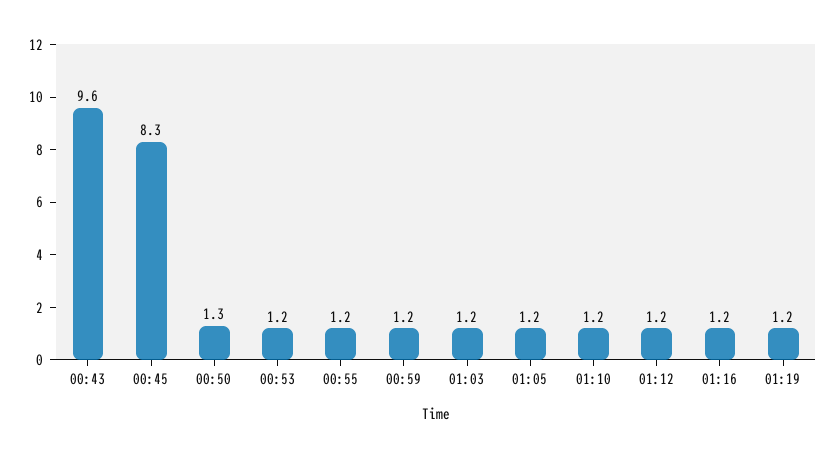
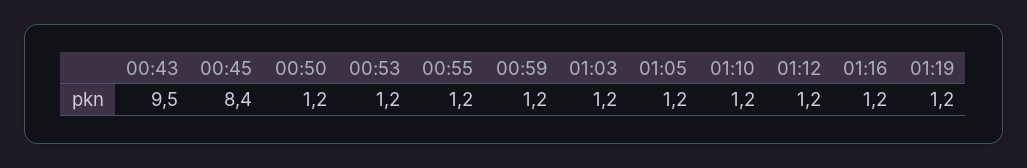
00:43: 9.6 -> 9.5
00:45: 8.3 -> 8.4
00:50: 1.3 -> 1.2

